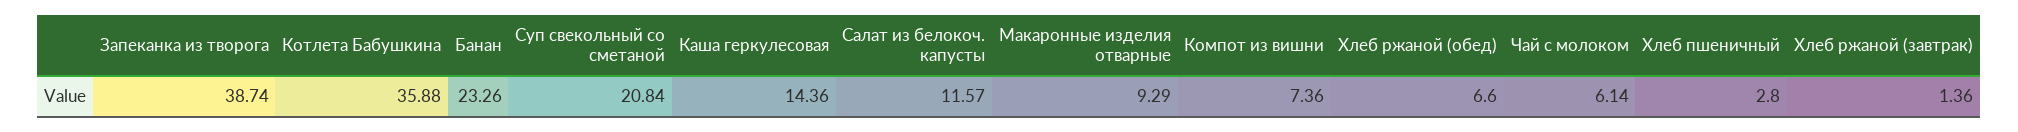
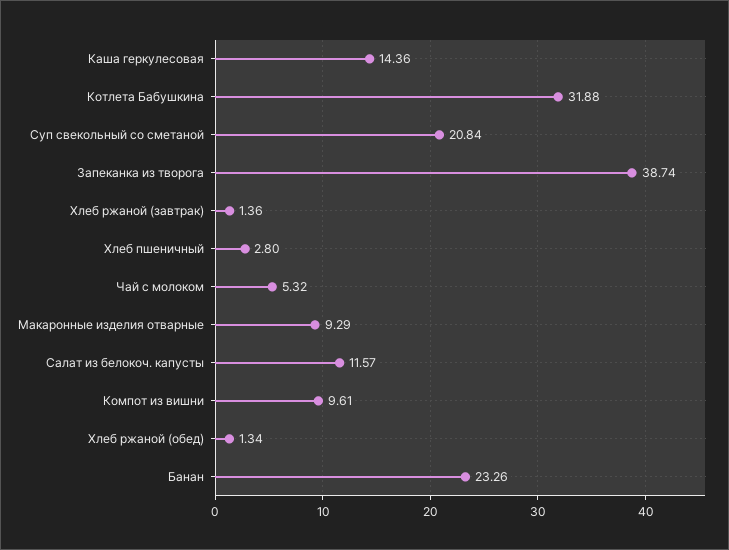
Котлета Бабушкина: 35.88 -> 31.88
Компот из вишни: 7.36 -> 9.61
Хлеб ржаной (обед): 6.6 -> 1.34
Чай с молоком: 6.14 -> 5.32

